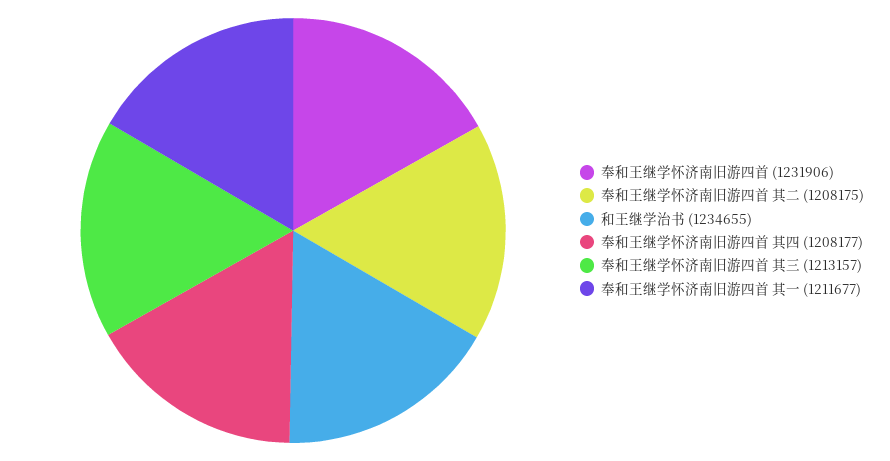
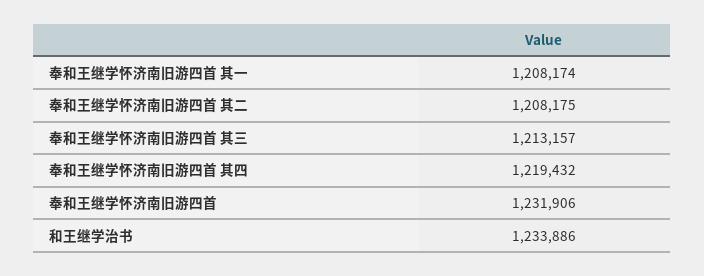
和王继学治书: 1234655 -> 1233886
奉和王继学怀济南旧游四首 其四: 1208177 -> 1219432
奉和王继学怀济南旧游四首 其一: 1211677 -> 1208174

